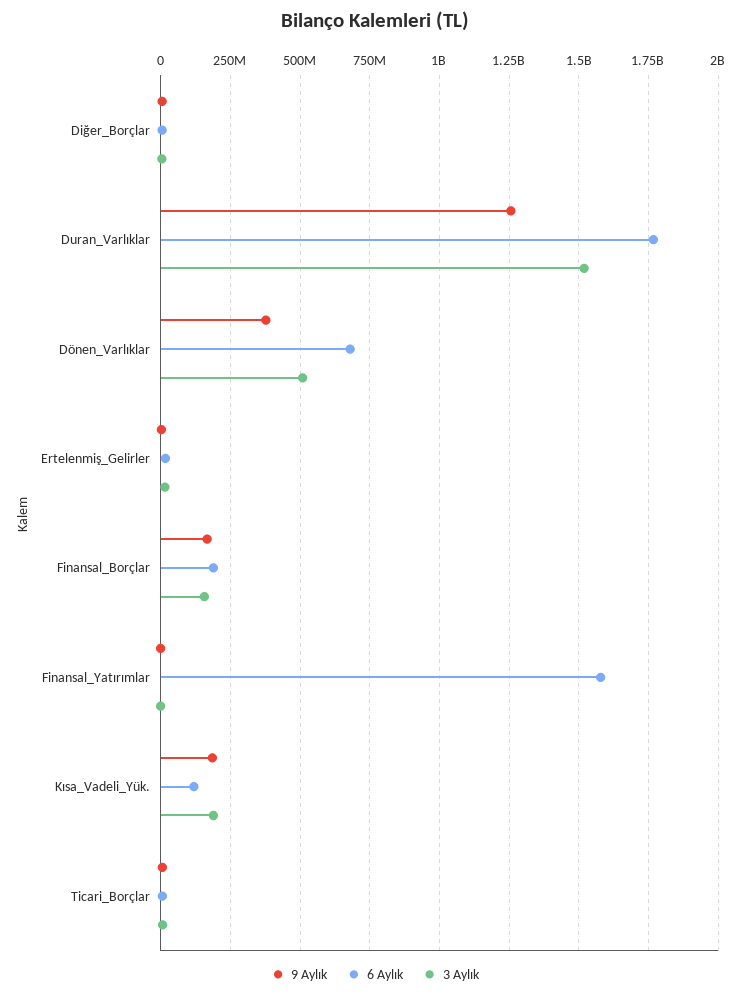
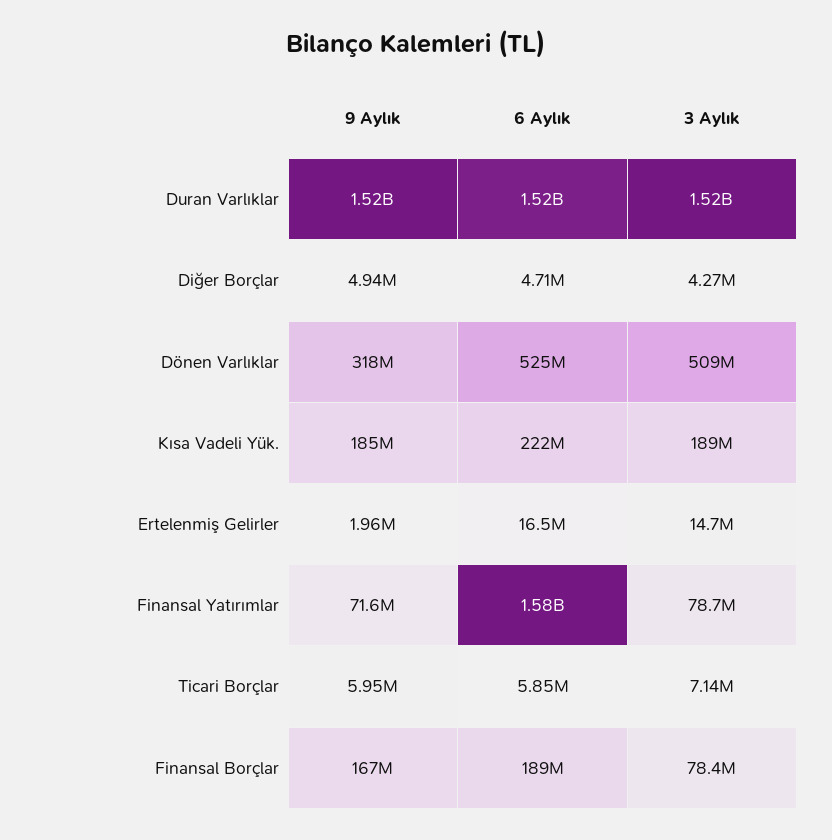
9 Aylık, Duran_Varlıklar: 1250000000 -> 1520000000
6 Aylık, Duran_Varlıklar: 1775000000 -> 1520000000
9 Aylık, Dönen_Varlıklar: 375000000 -> 318000000
6 Aylık, Dönen_Varlıklar: 675000000 -> 525000000
3 Aylık, Finansal_Borçlar: 150000000 -> 78400000
9 Aylık, Finansal_Yatırımlar: 0 -> 71600000
3 Aylık, Finansal_Yatırımlar: 0 -> 78700000
6 Aylık, Kısa_Vadeli_Yük.: 125000000 -> 222000000

